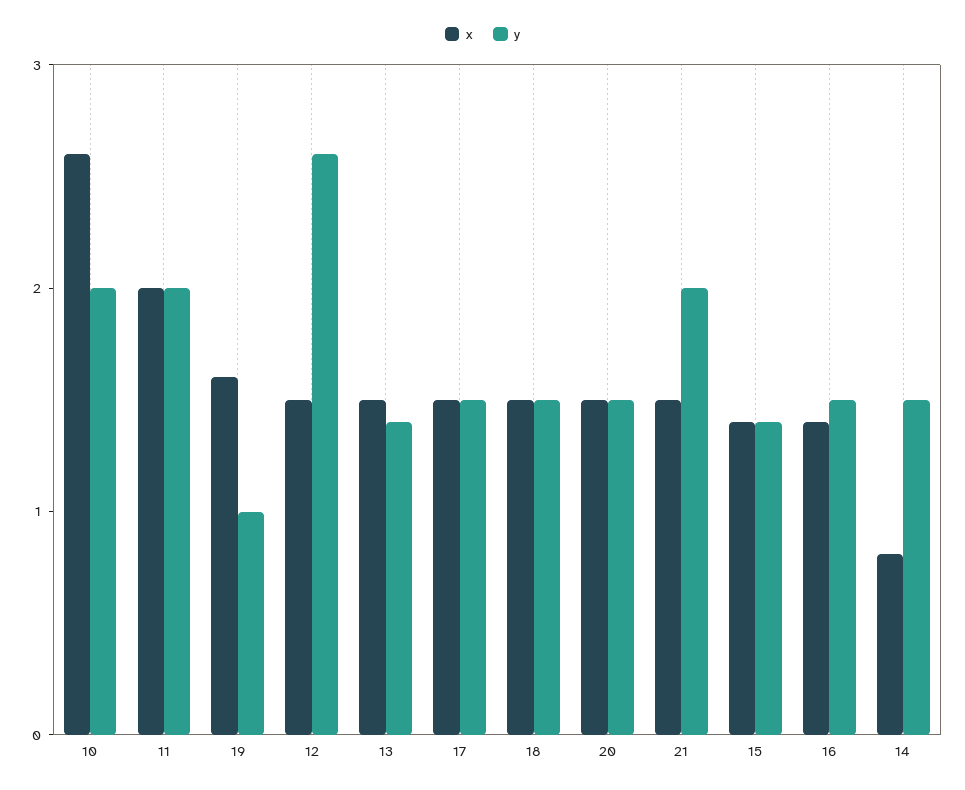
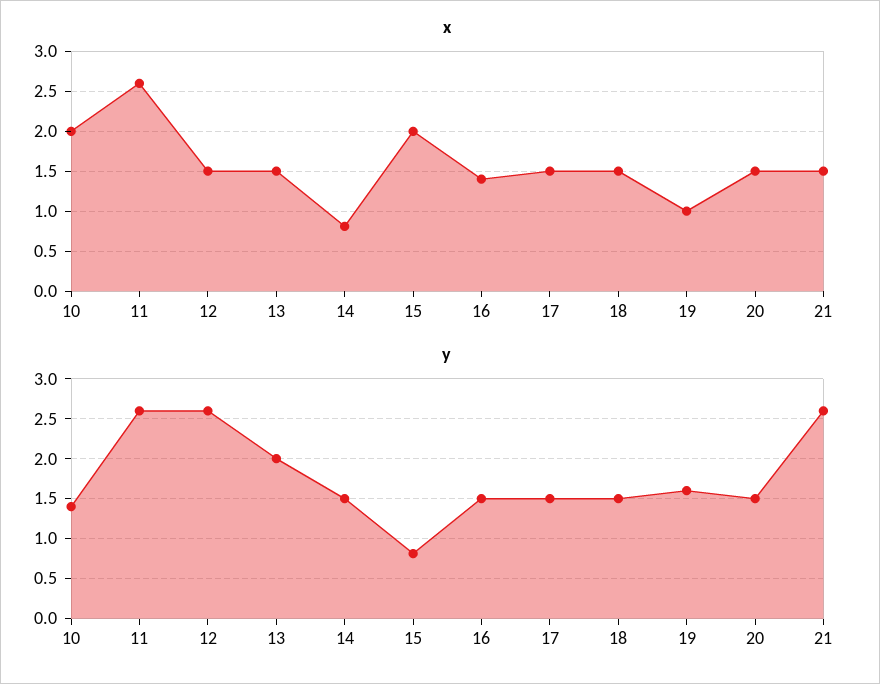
x, 10: 2.6 -> 2
y, 10: 2 -> 1.4
x, 11: 2 -> 2.6
y, 11: 2 -> 2.6
x, 19: 1.6 -> 1
y, 19: 1 -> 1.6
y, 13: 1.4 -> 2
y, 21: 2 -> 2.6
x, 15: 1.4 -> 2
y, 15: 1.4 -> 0.8

